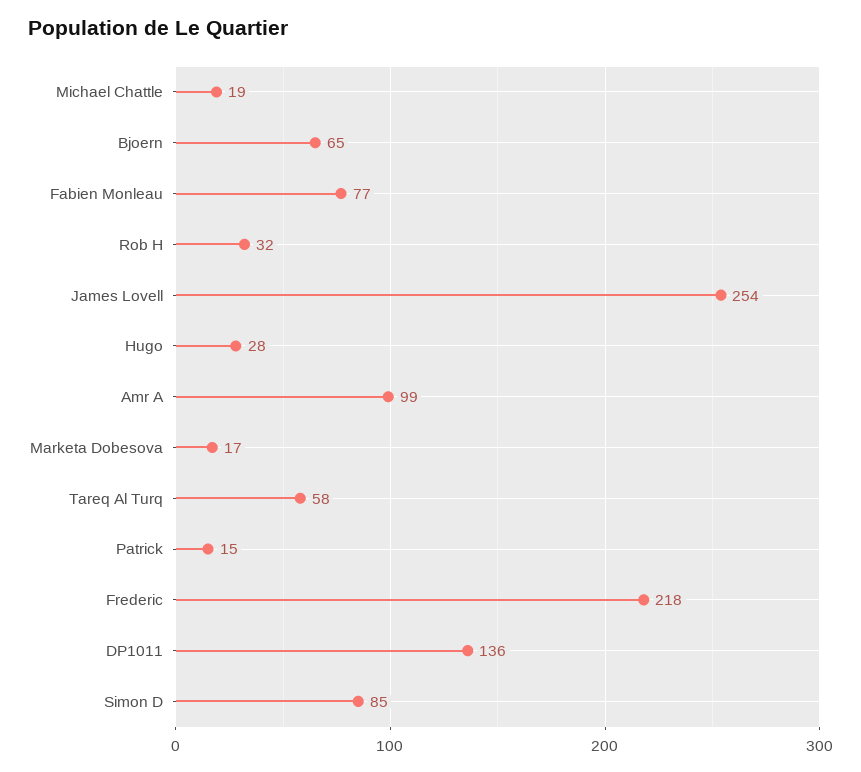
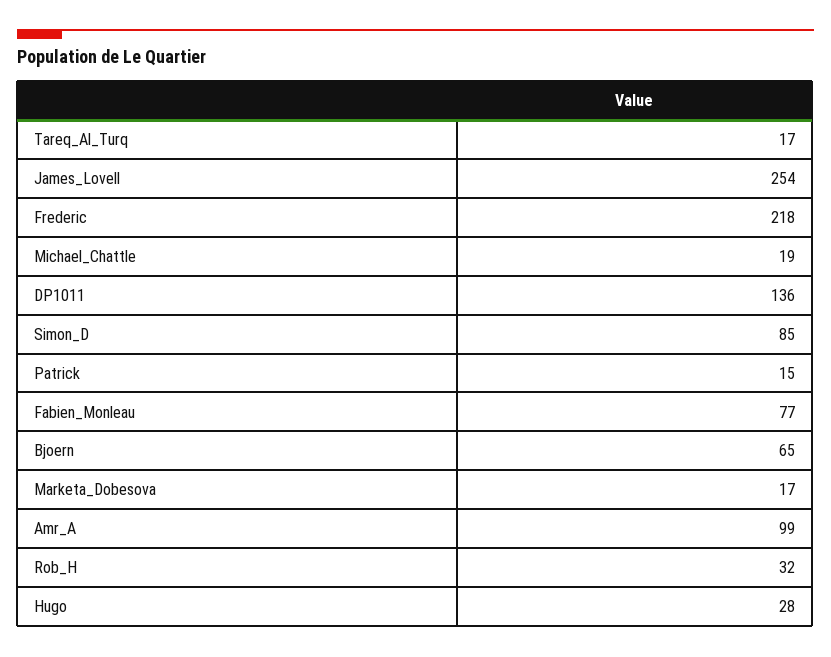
Tareq Al Turq: 58 -> 17

